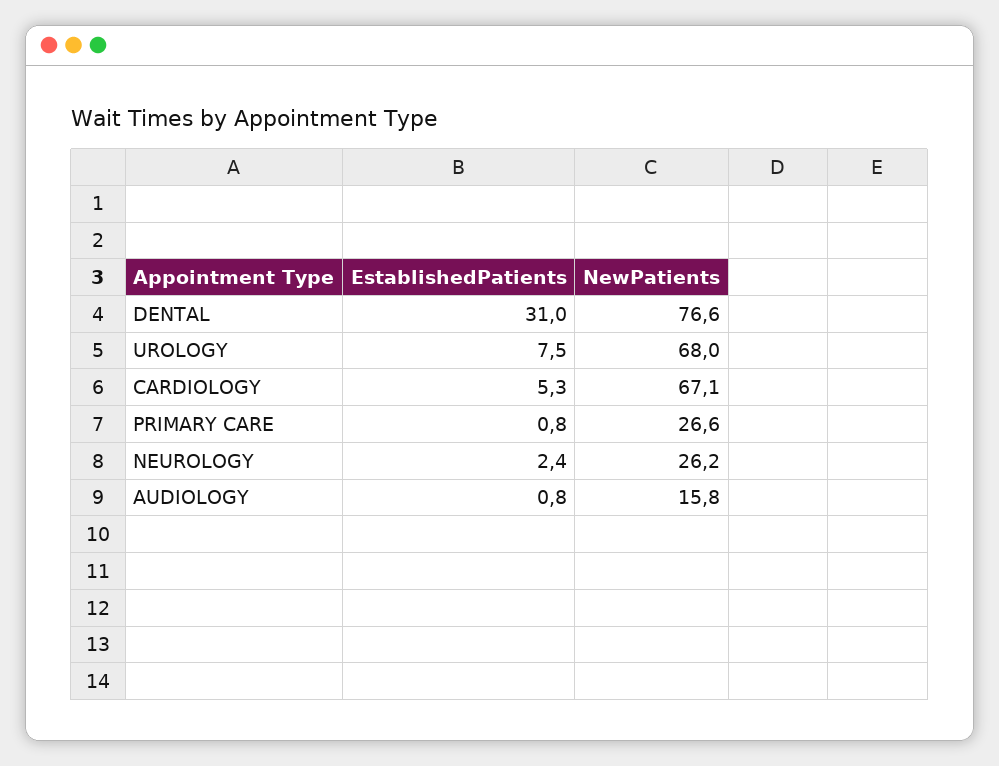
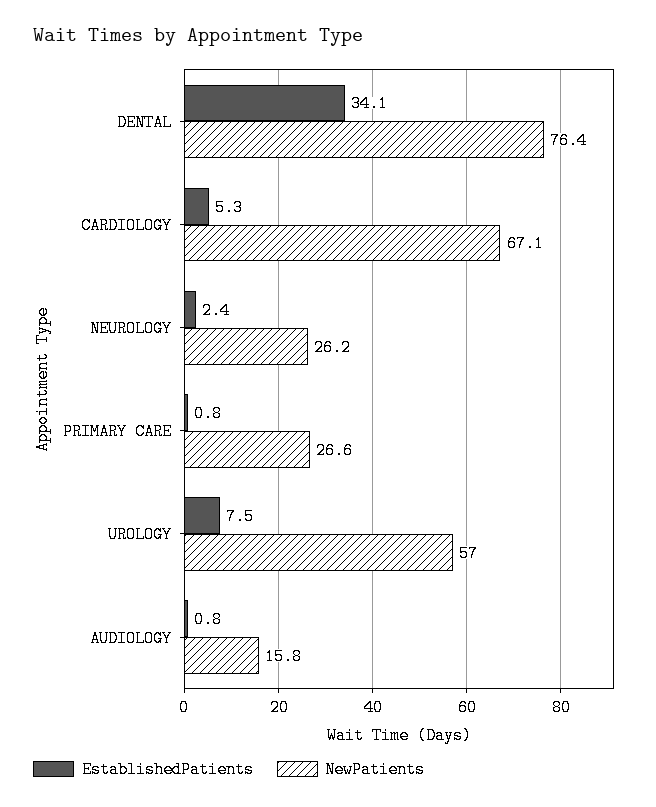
EstablishedPatients, DENTAL: 31 -> 34.1
NewPatients, DENTAL: 76.6 -> 76.4
NewPatients, UROLOGY: 68 -> 57

